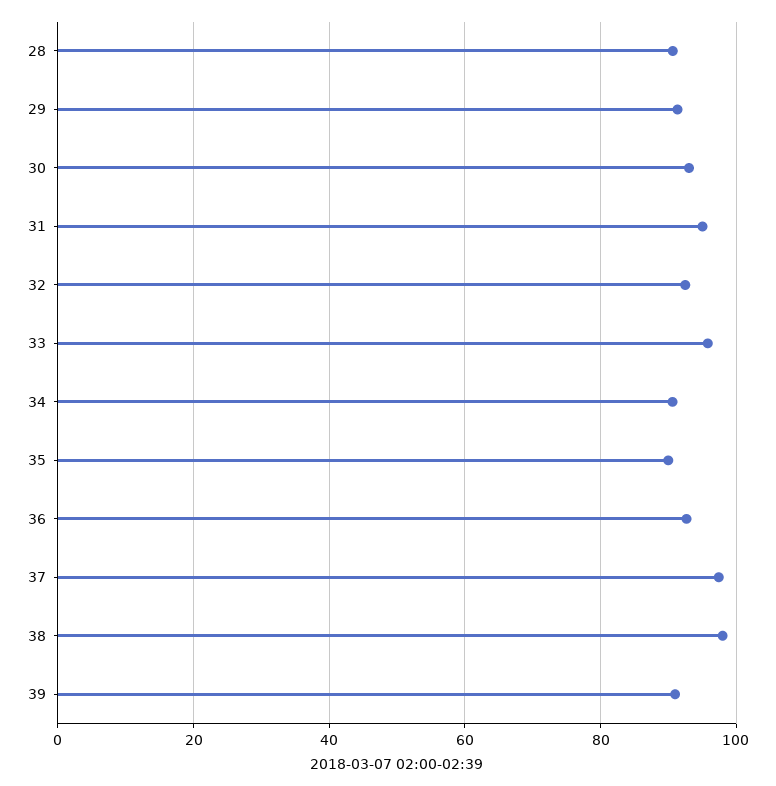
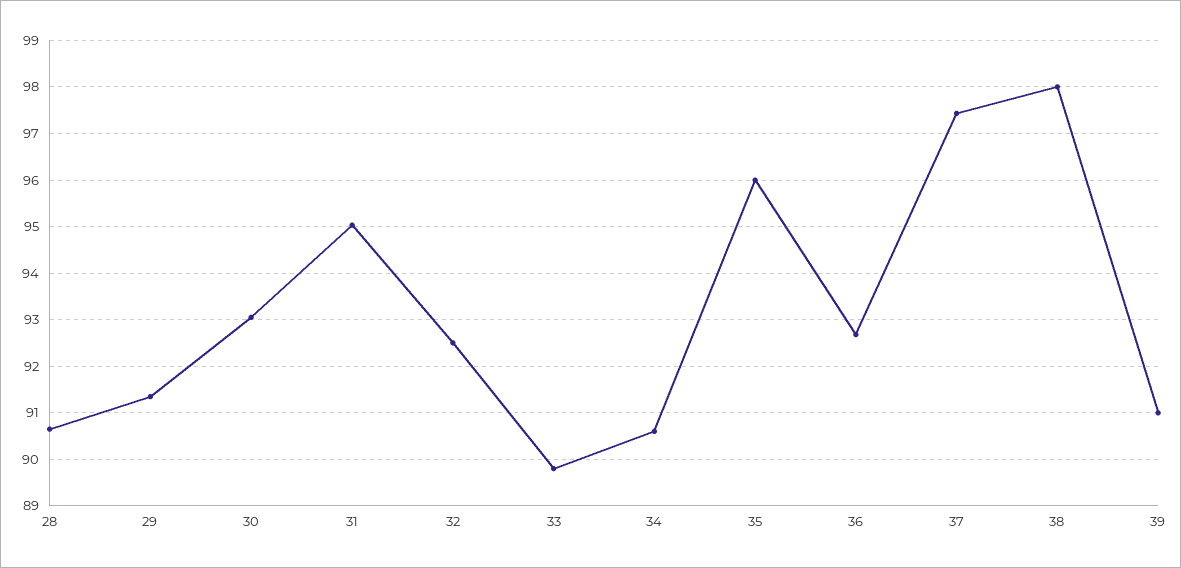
33: 96 -> 89.8
35: 90 -> 96

